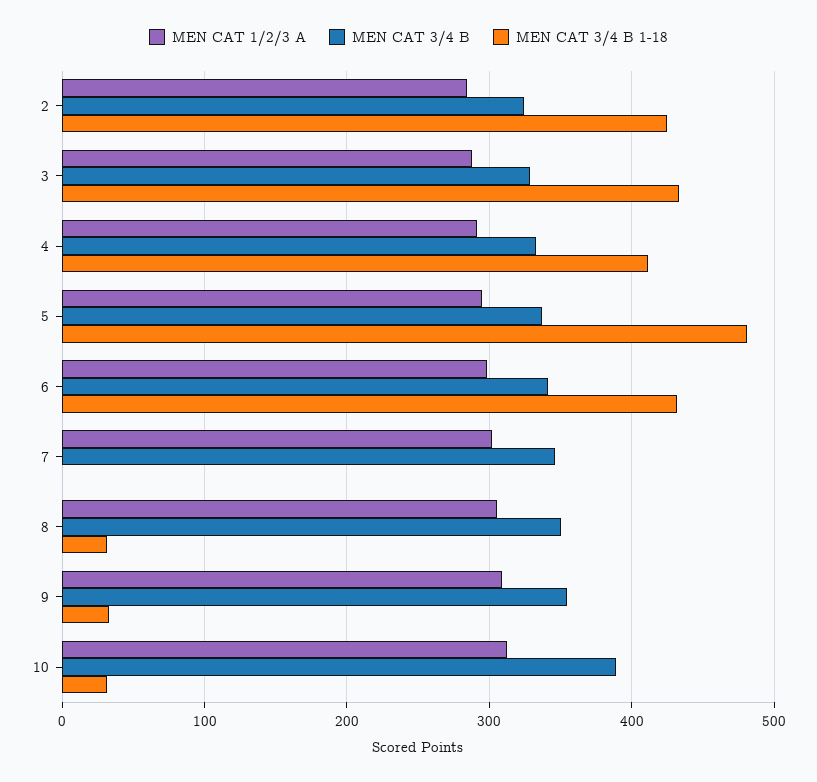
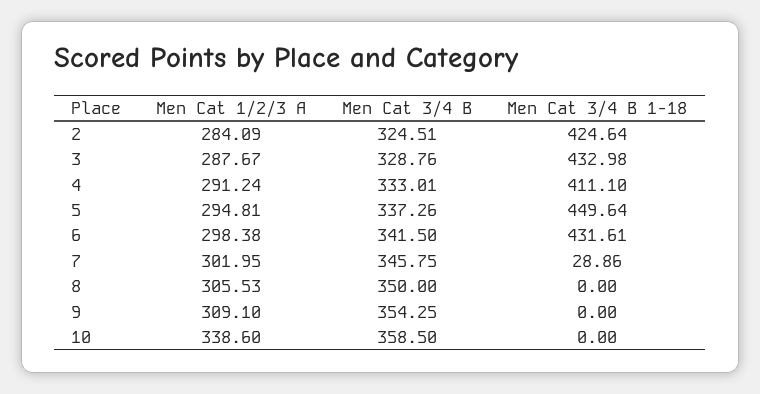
MEN CAT 3/4 B 1-18, 5: 480 -> 449.64
MEN CAT 3/4 B 1-18, 7: 0 -> 28.86
MEN CAT 3/4 B 1-18, 8: 30 -> 0
MEN CAT 3/4 B 1-18, 9: 30 -> 0
MEN CAT 1/2/3 A, 10: 310 -> 338.6
MEN CAT 3/4 B, 10: 390 -> 358.5
MEN CAT 3/4 B 1-18, 10: 30 -> 0

